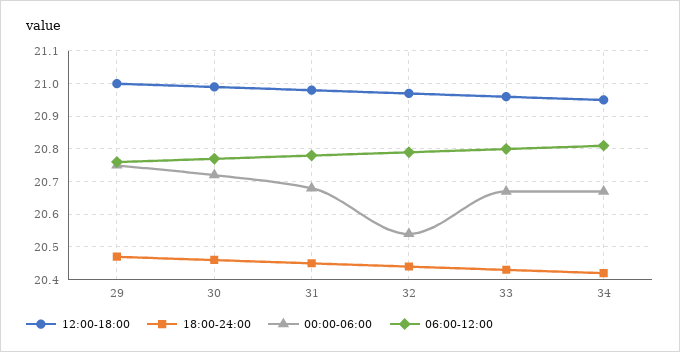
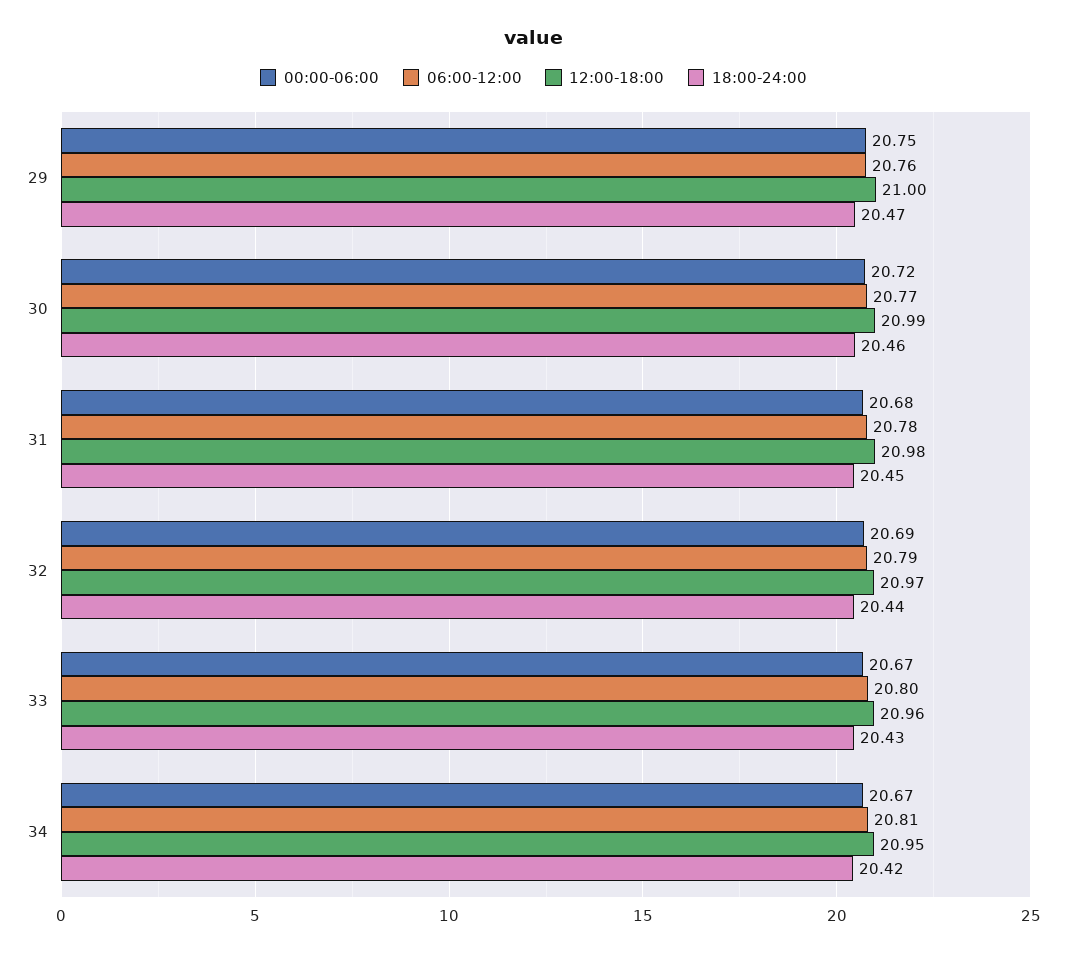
00:00-06:00, 32: 20.55 -> 20.69

